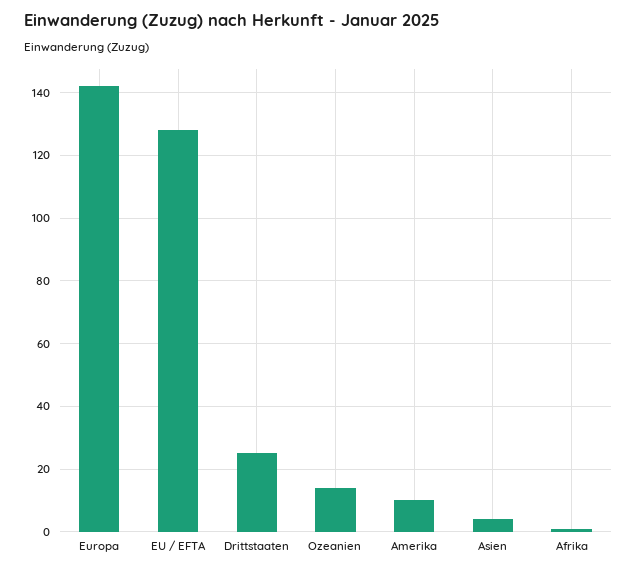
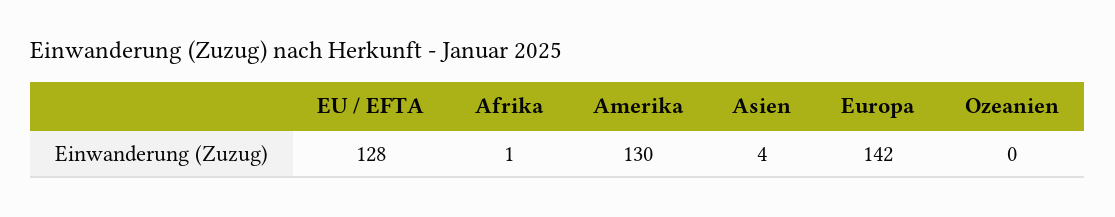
Drittstaaten: 25 -> none
Ozeanien: 15 -> 0
Amerika: 10 -> 130

